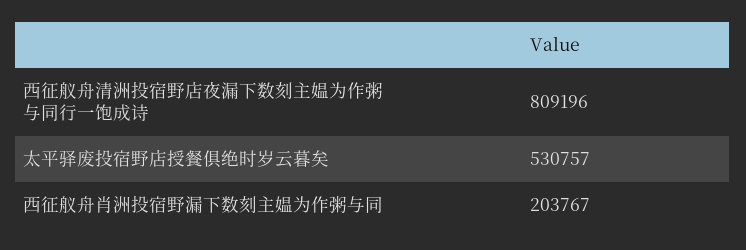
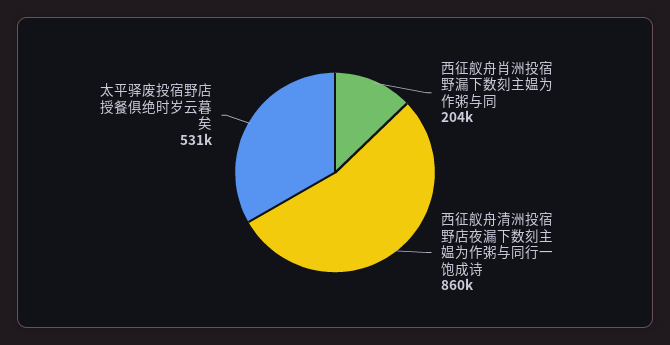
西征舣舟清洲投宿野店夜漏下数刻主媪为作粥与同行一饱成诗: 809196 -> 860000

